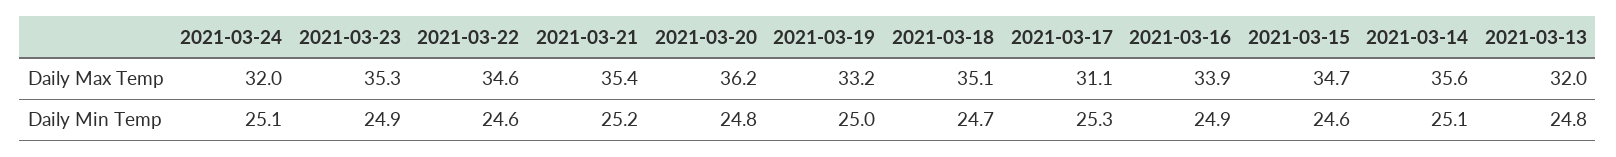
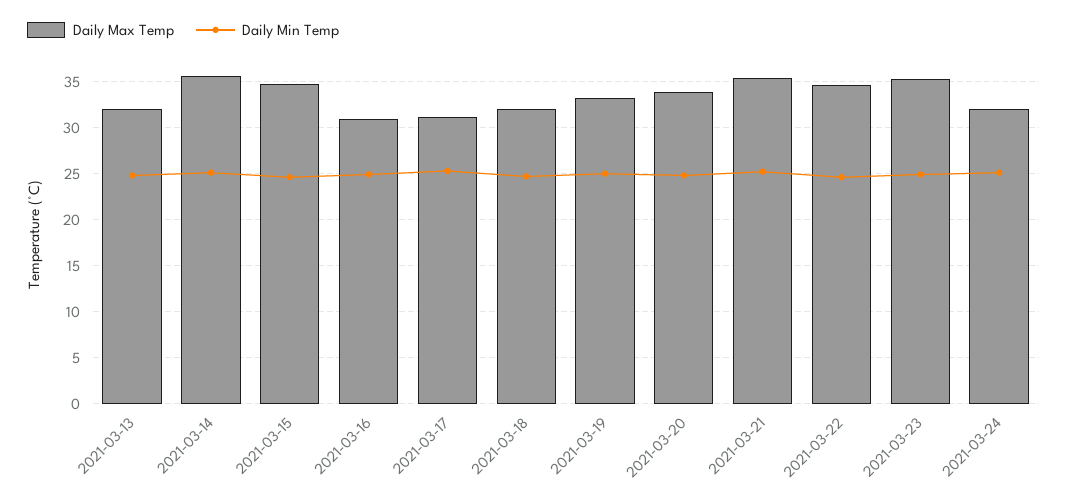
Daily Max Temp, 2021-03-20: 36.2 -> 34
Daily Max Temp, 2021-03-18: 35.1 -> 32
Daily Max Temp, 2021-03-16: 33.9 -> 31

